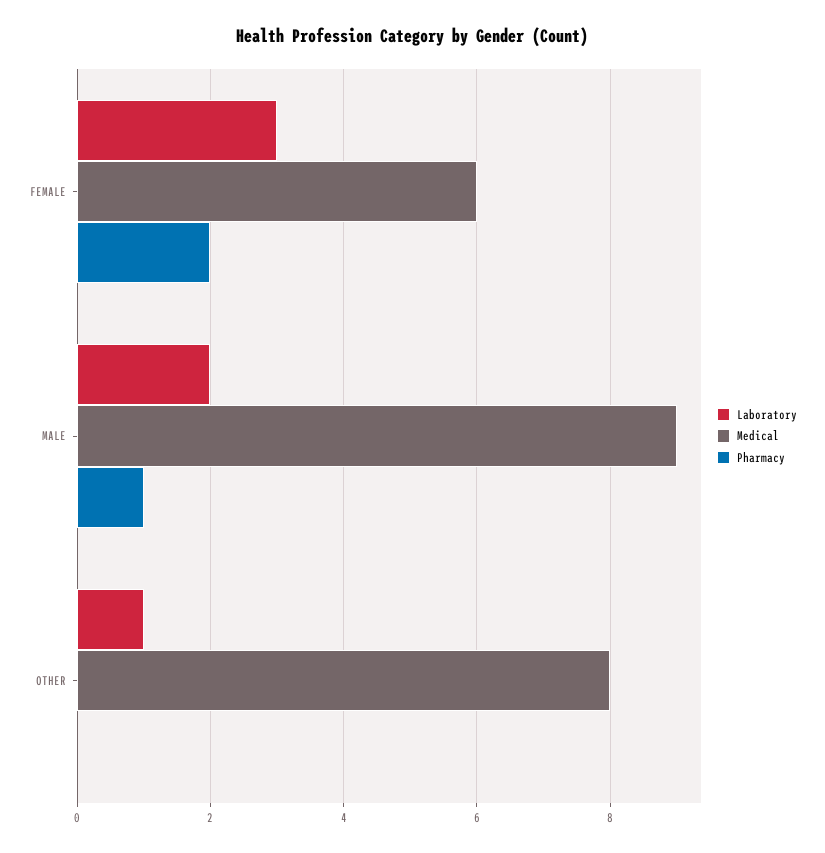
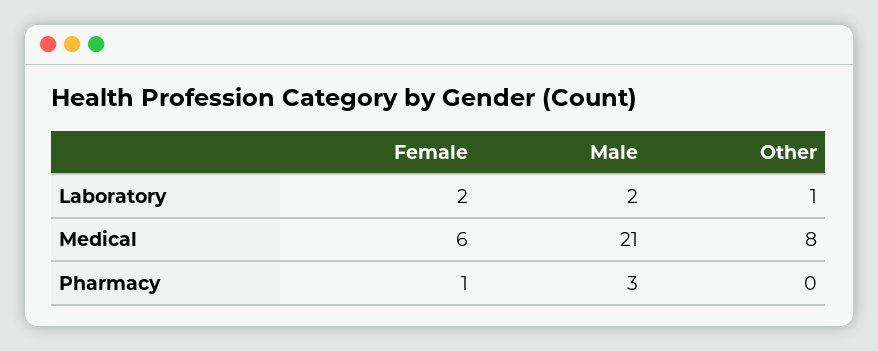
Laboratory, FEMALE: 3 -> 2
Pharmacy, FEMALE: 2 -> 1
Medical, MALE: 9 -> 21
Pharmacy, MALE: 1 -> 3

